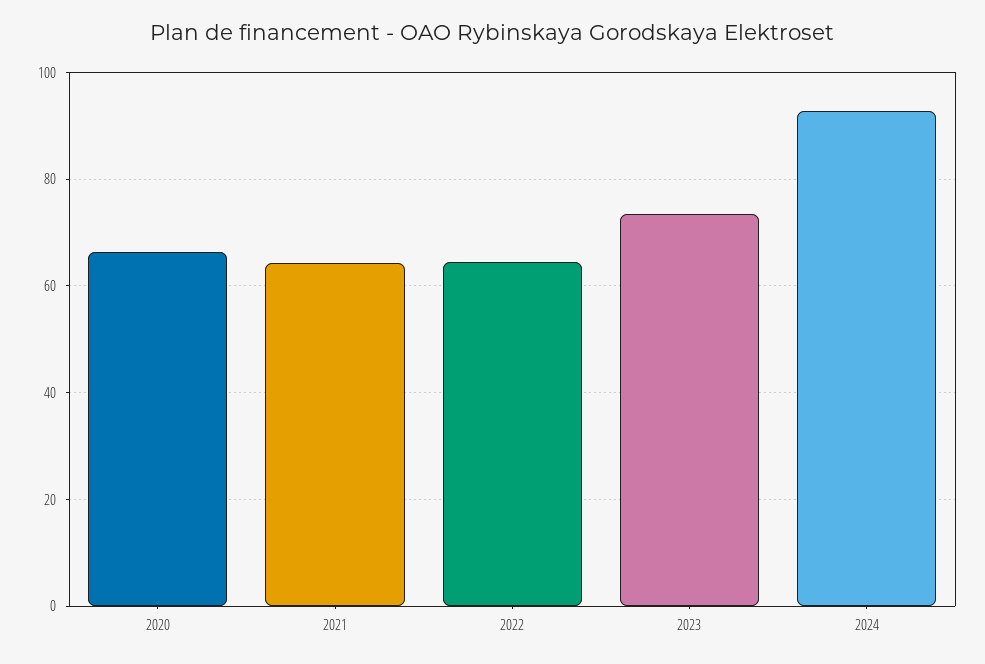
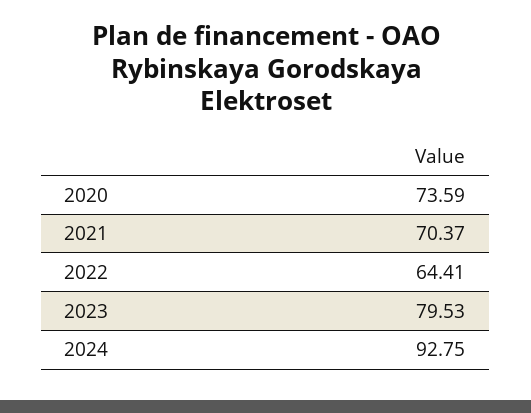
2020: 66 -> 73.59
2021: 64 -> 70.37
2023: 74 -> 79.53

